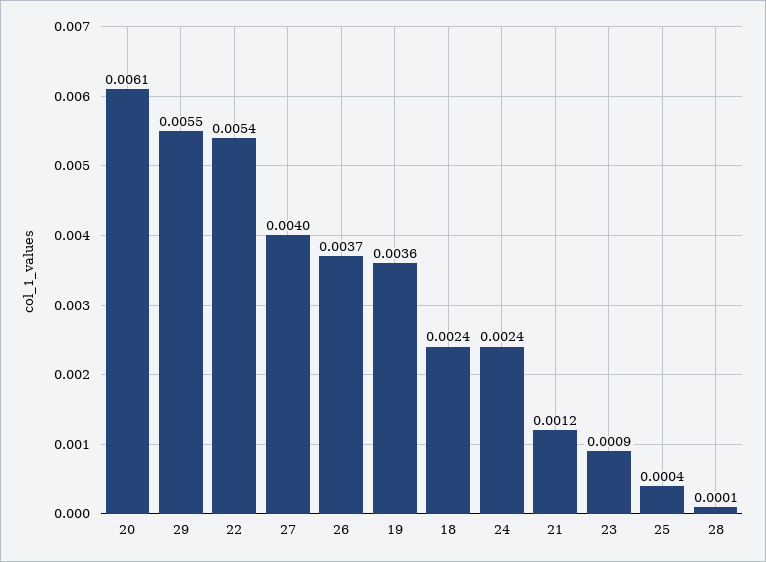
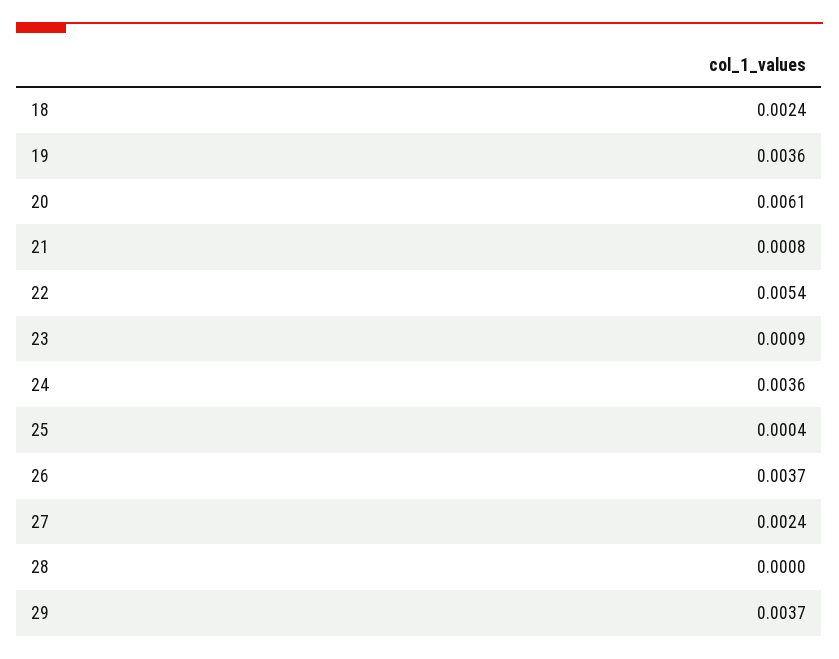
29: 0.0055 -> 0.0037
27: 0.004 -> 0.0024
24: 0.0024 -> 0.0036
21: 0.0012 -> 0.0008
28: 0.0001 -> 0

